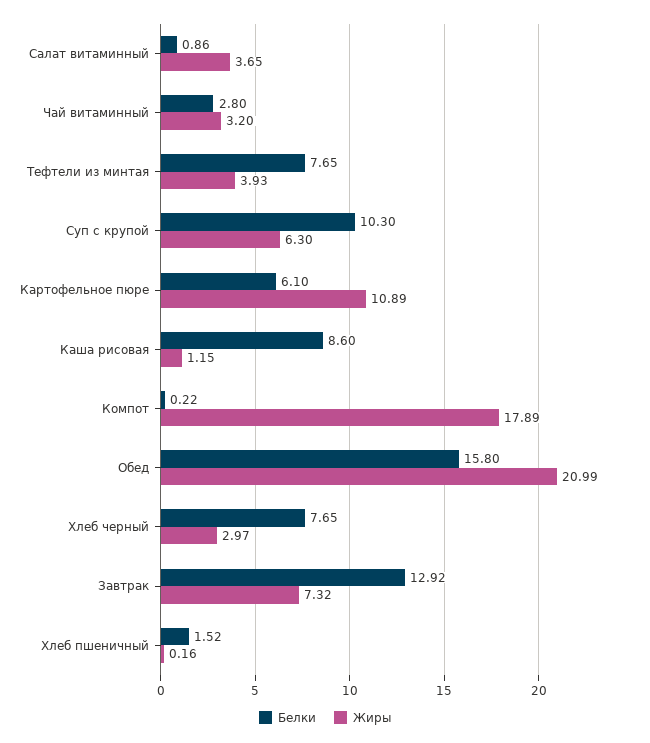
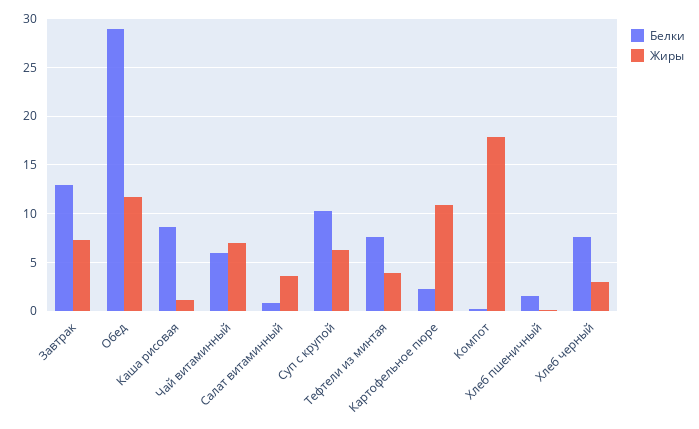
Белки, Чай витаминный: 2.8 -> 6
Жиры, Чай витаминный: 3.2 -> 7
Белки, Картофельное пюре: 6.1 -> 2
Белки, Обед: 15.8 -> 29
Жиры, Обед: 20.99 -> 12

